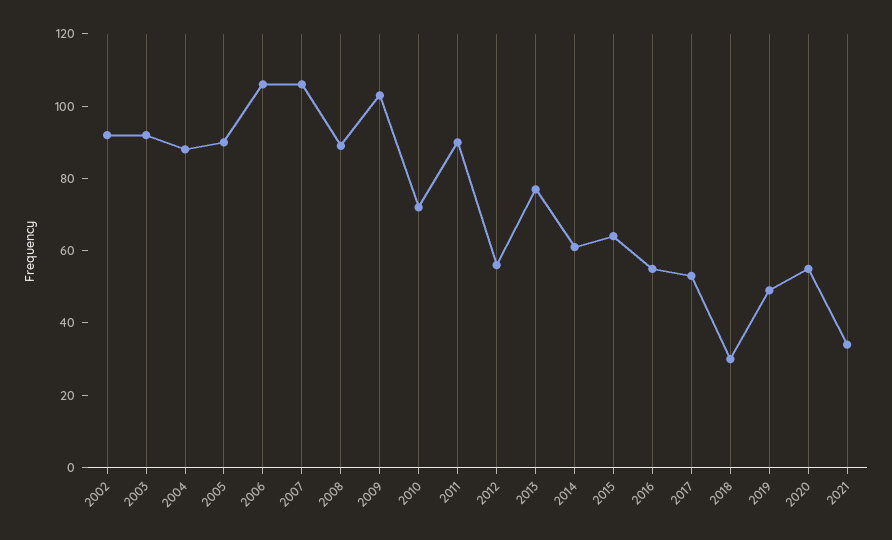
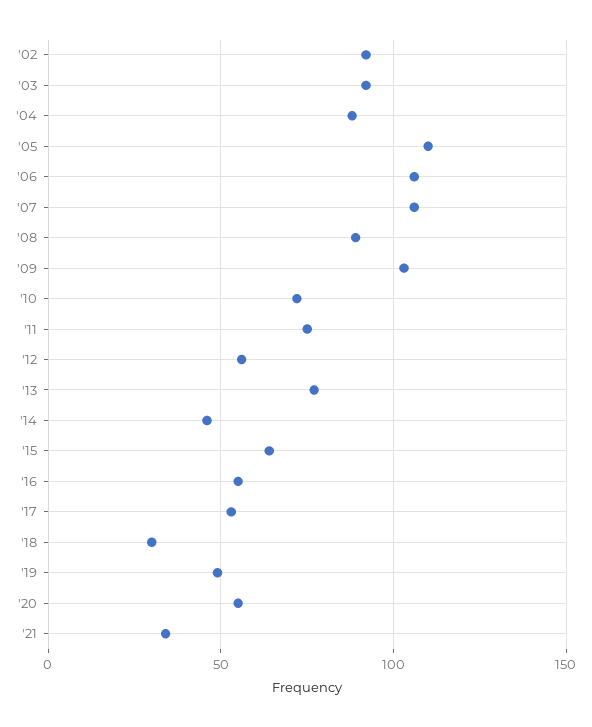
2005: 90 -> 110
2011: 90 -> 75
2014: 60 -> 45

